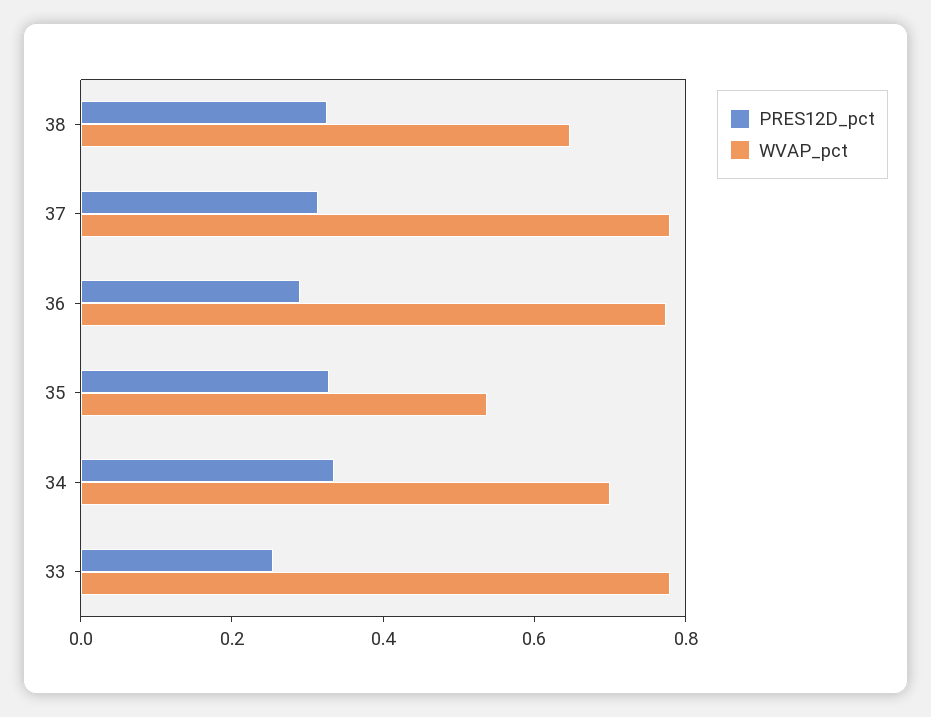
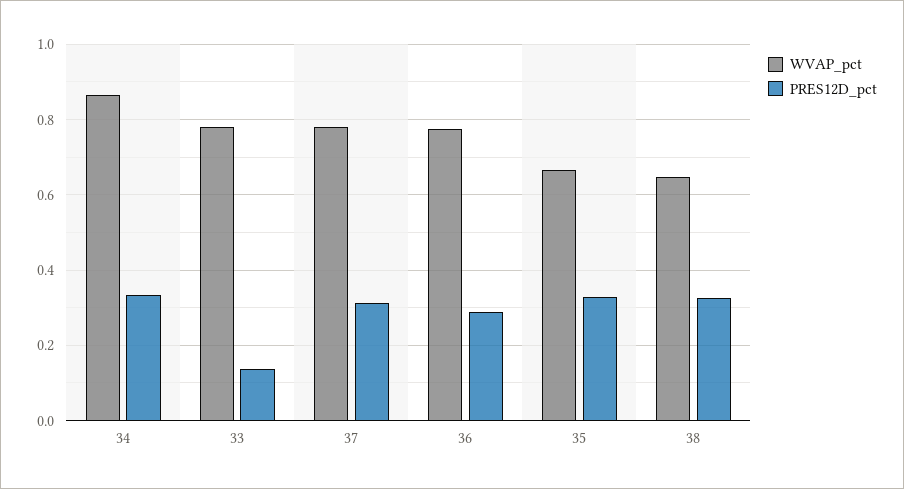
WVAP_pct, 35: 0.55 -> 0.66
WVAP_pct, 34: 0.7 -> 0.86
PRES12D_pct, 33: 0.25 -> 0.14

